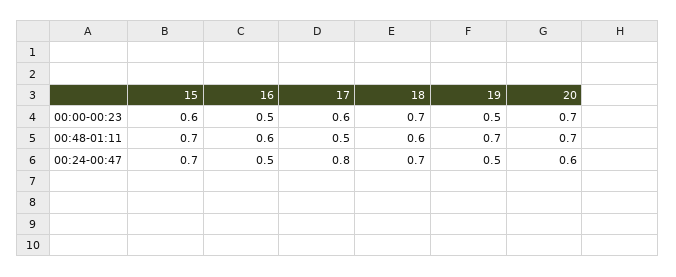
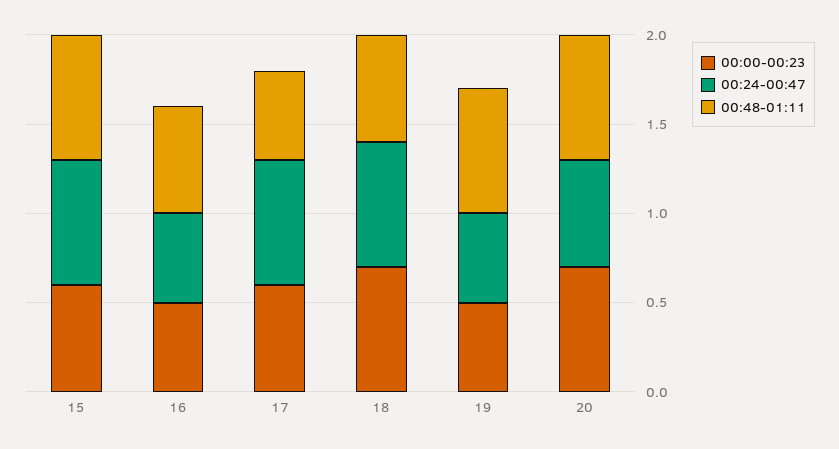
00:24-00:47, 17: 0.8 -> 0.7

